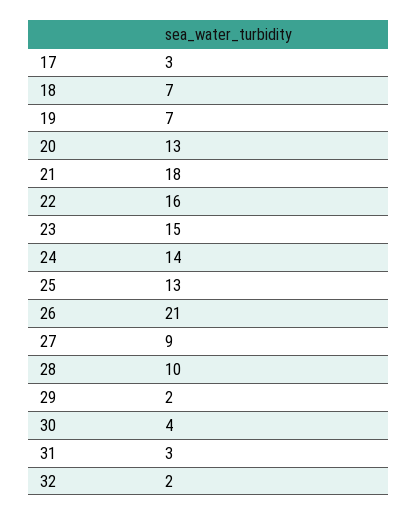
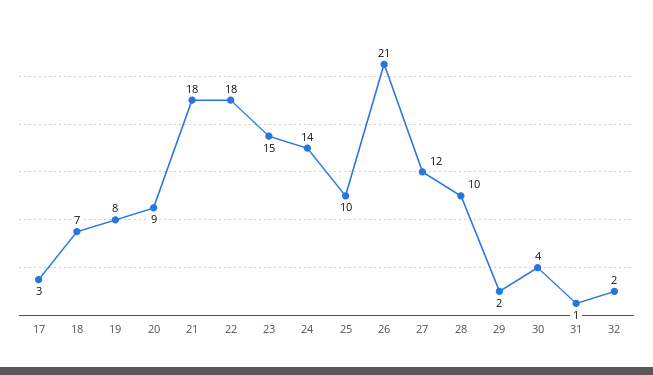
19: 7 -> 8
20: 13 -> 9
22: 16 -> 18
25: 13 -> 10
27: 9 -> 12
31: 3 -> 1

